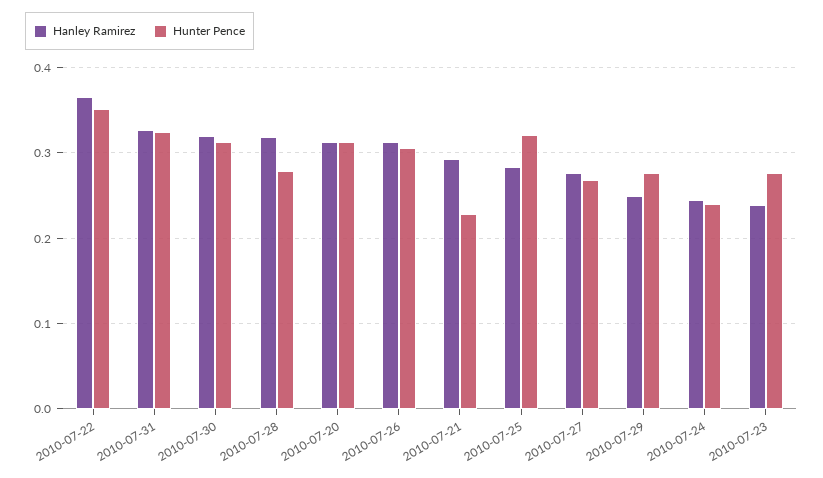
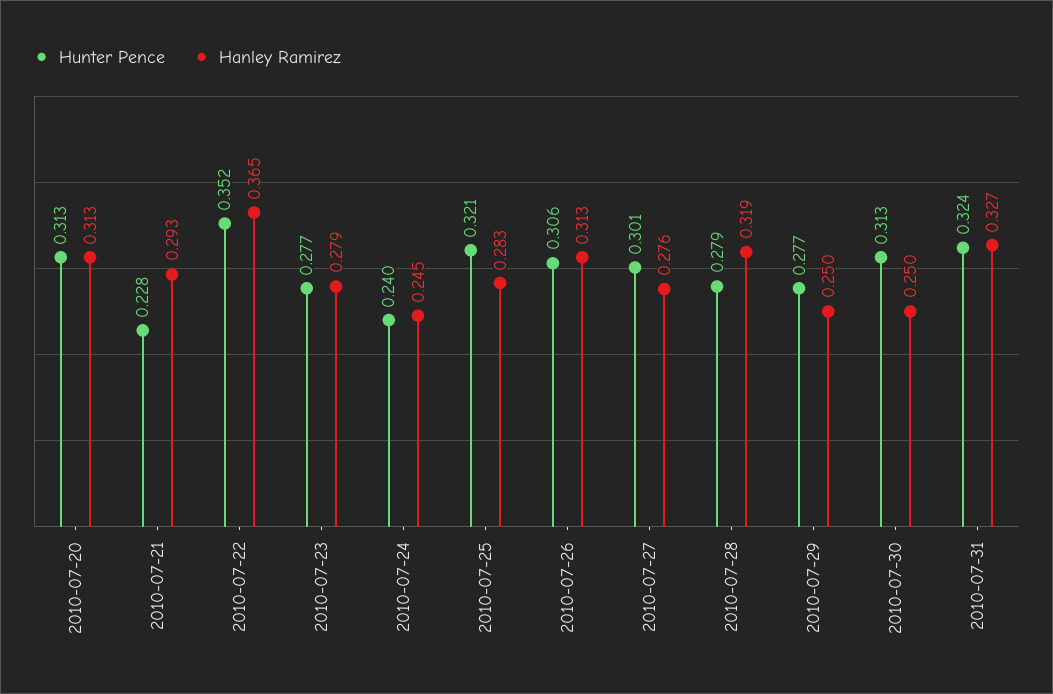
Hanley Ramirez, 2010-07-30: 0.32 -> 0.25
Hunter Pence, 2010-07-27: 0.27 -> 0.301
Hanley Ramirez, 2010-07-23: 0.24 -> 0.279

